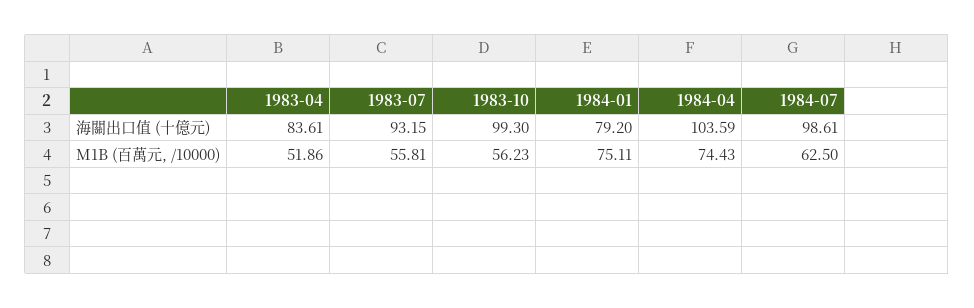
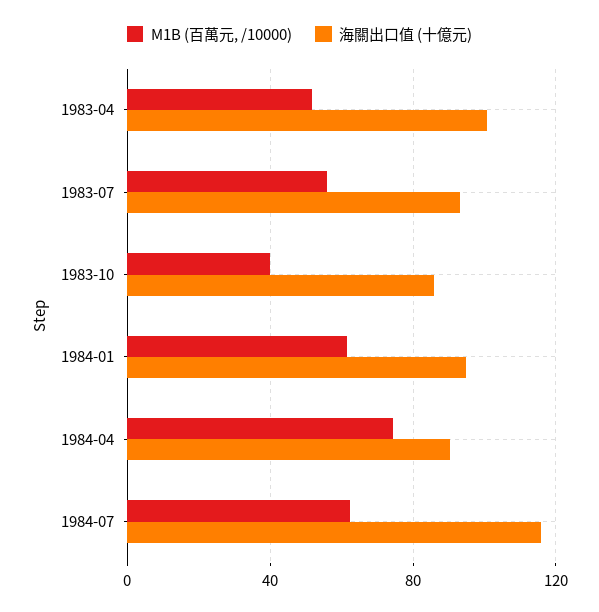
海關出口值 (十億元), 1983-04: 83.61 -> 100
海關出口值 (十億元), 1983-10: 99.3 -> 85
海關出口值 (十億元), 1984-01: 79.2 -> 95
海關出口值 (十億元), 1984-04: 103.59 -> 90
海關出口值 (十億元), 1984-07: 98.61 -> 115
M1B (百萬元, /10000), 1983-10: 56.23 -> 40
M1B (百萬元, /10000), 1984-01: 75.11 -> 60

